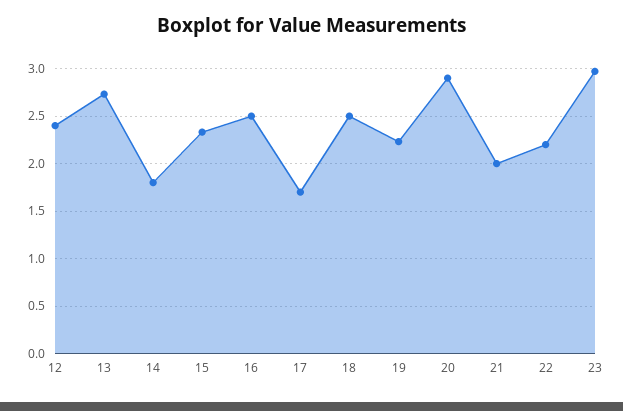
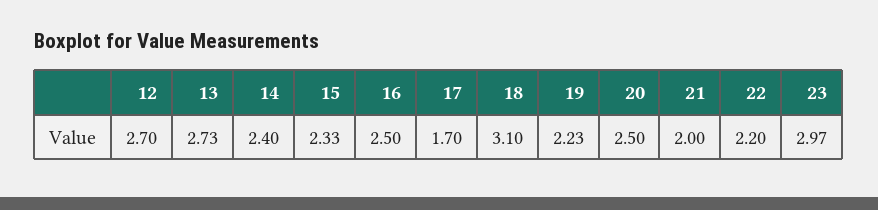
12: 2.4 -> 2.7
14: 1.8 -> 2.4
18: 2.5 -> 3.1
20: 2.9 -> 2.5

